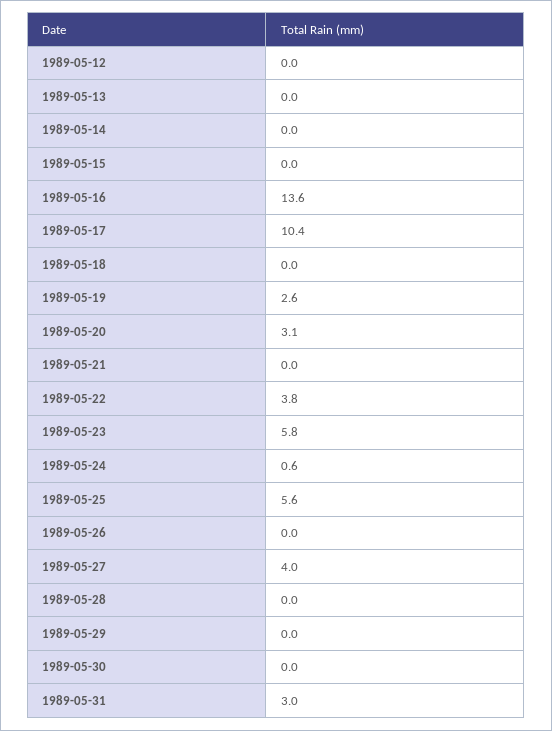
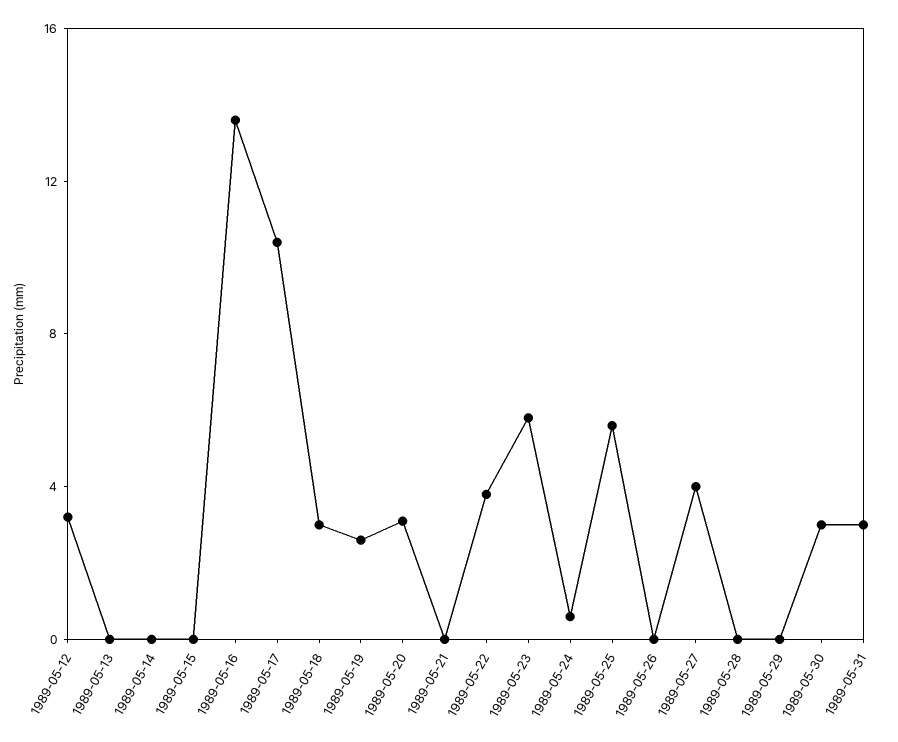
1989-05-12: 0 -> 3
1989-05-18: 0 -> 3
1989-05-30: 0 -> 3

